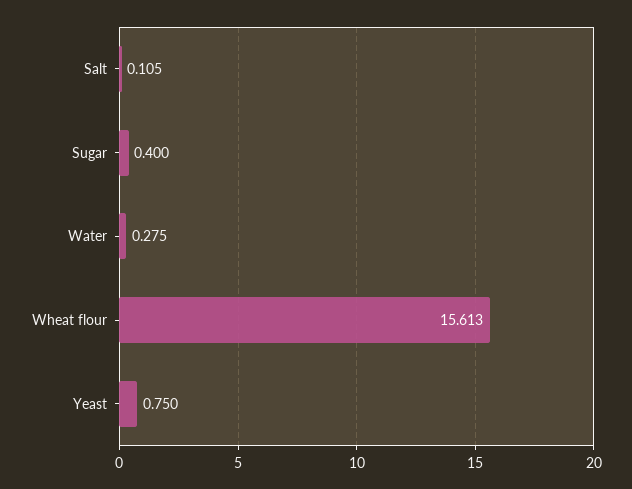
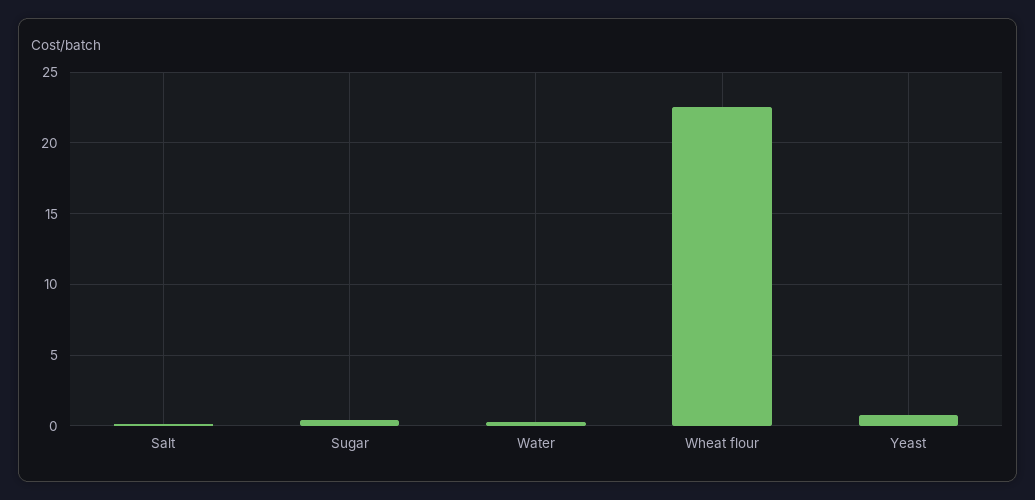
Wheat flour: 15.613 -> 22.5

